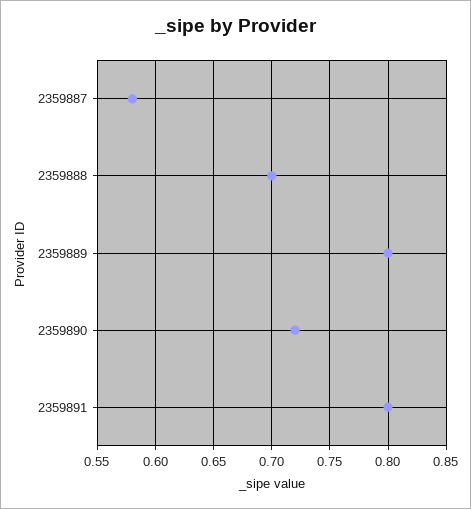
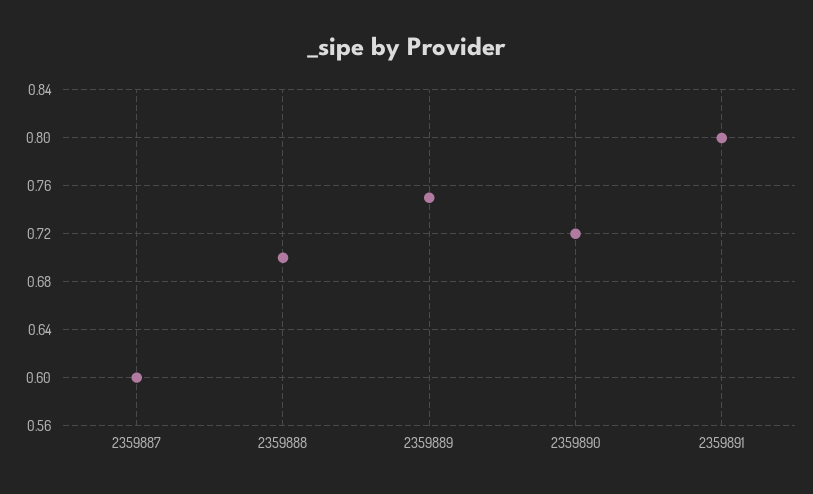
2359887: 0.58 -> 0.6
2359889: 0.8 -> 0.75

